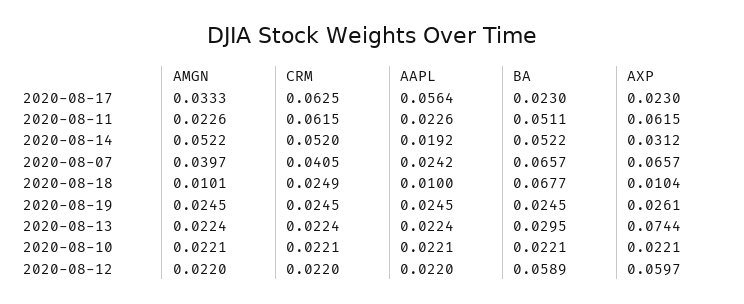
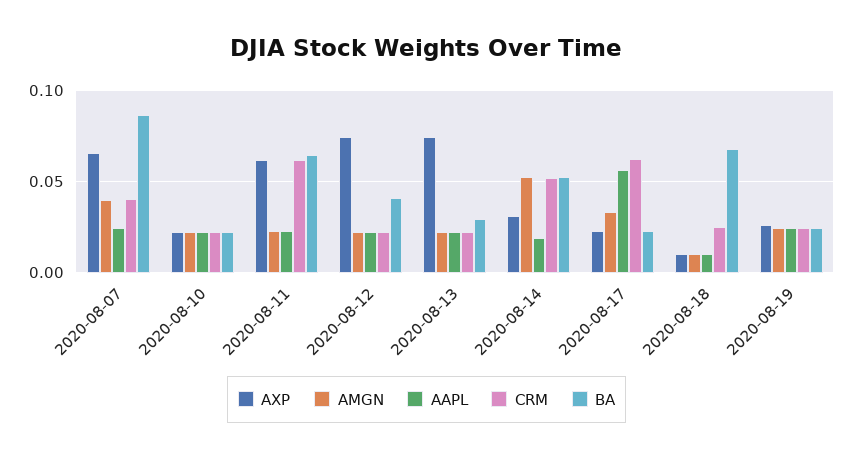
BA, 2020-08-11: 0.0511 -> 0.065
BA, 2020-08-07: 0.0657 -> 0.085
BA, 2020-08-12: 0.0589 -> 0.04
AXP, 2020-08-12: 0.0597 -> 0.075

